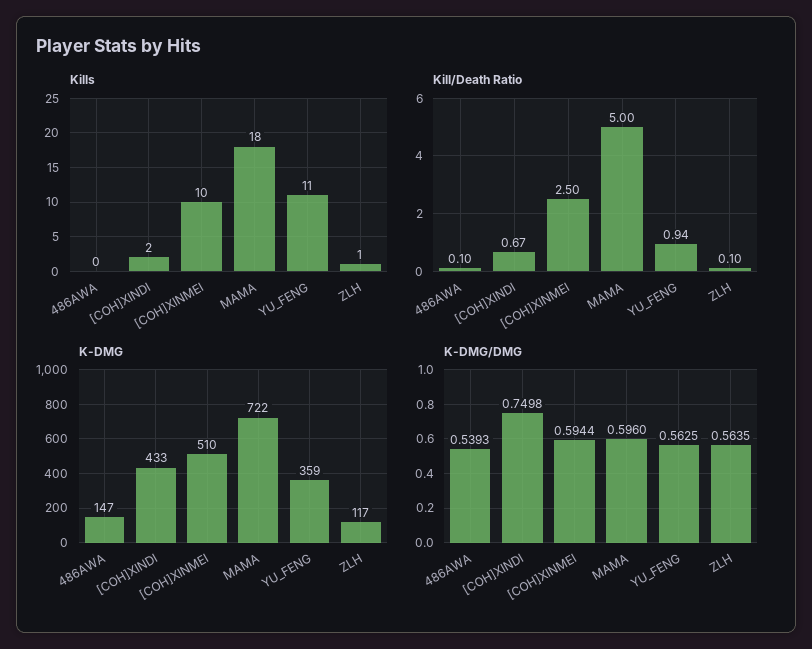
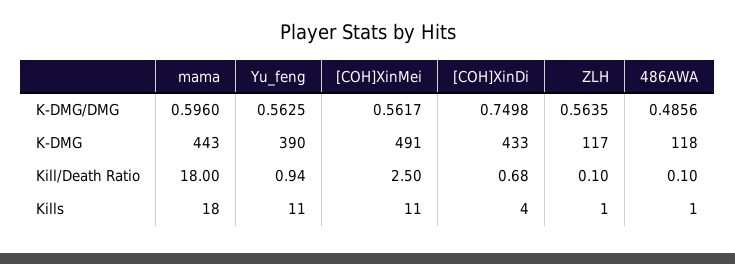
Kills, 486AWA: 0 -> 1
Kills, [COH]XINDI: 2 -> 4
Kills, [COH]XINMEI: 10 -> 11
Kill/Death Ratio, [COH]XINDI: 0.67 -> 0.68
Kill/Death Ratio, MAMA: 5 -> 18
K-DMG, 486AWA: 147 -> 118
K-DMG, [COH]XINMEI: 510 -> 491
K-DMG, MAMA: 722 -> 443
K-DMG, YU_FENG: 359 -> 390
K-DMG/DMG, 486AWA: 0.5393 -> 0.4856
K-DMG/DMG, [COH]XINMEI: 0.5944 -> 0.5617

